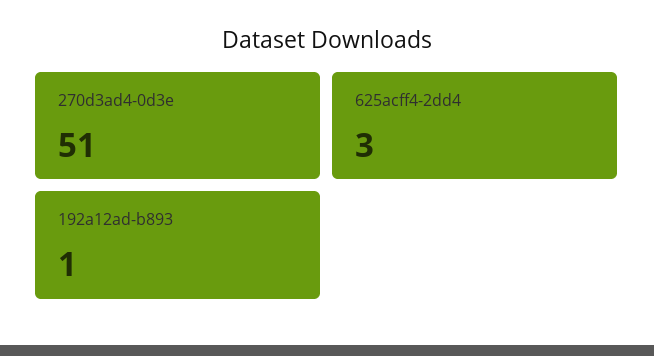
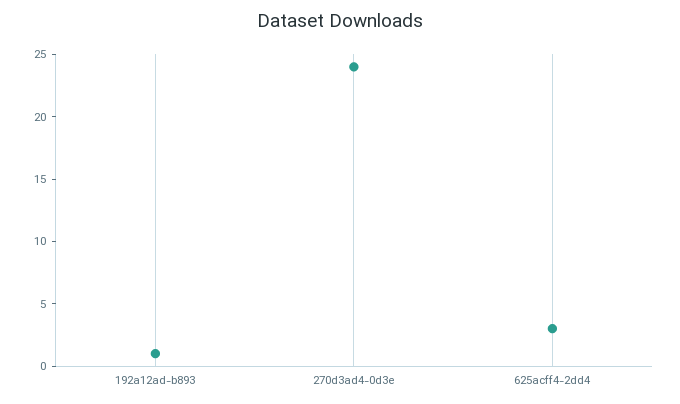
270d3ad4-0d3e: 51 -> 24

